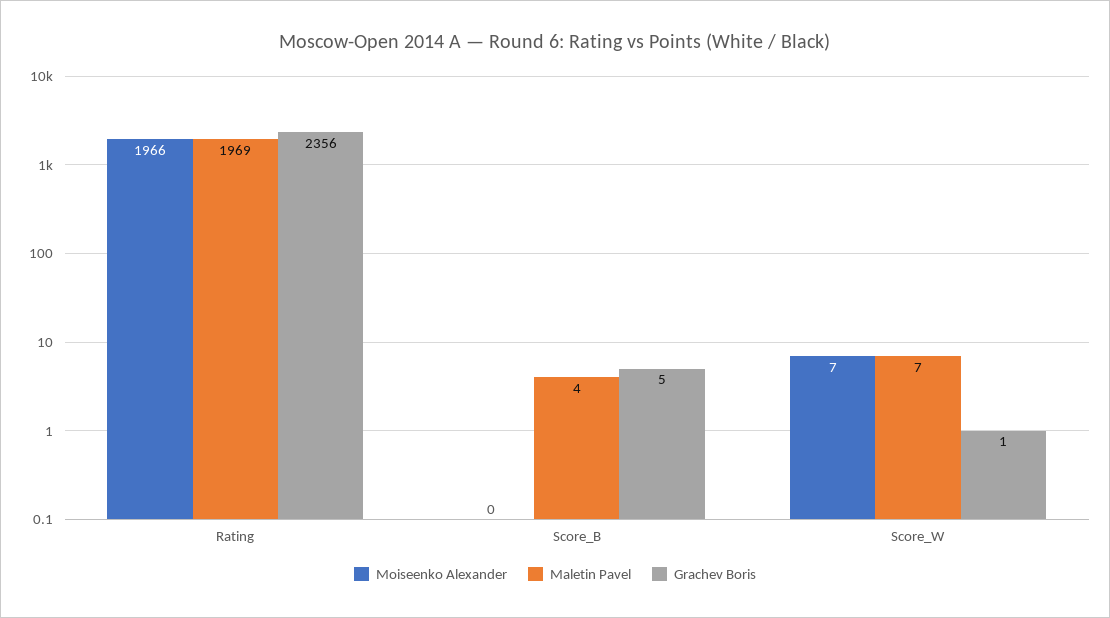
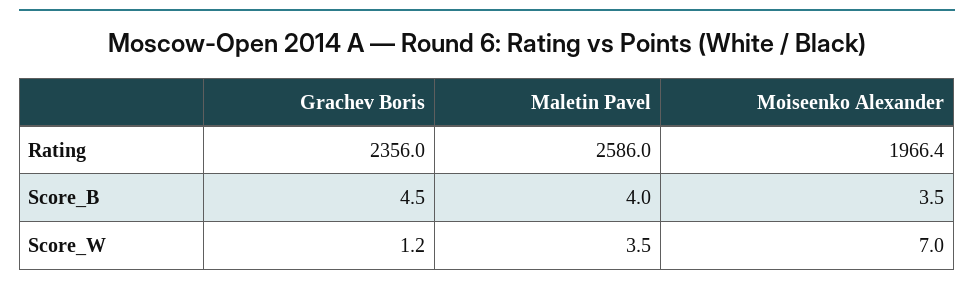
Maletin Pavel, Rating: 1969 -> 2586
Moiseenko Alexander, Score_B: 0 -> 3.5
Maletin Pavel, Score_W: 7 -> 3.5

